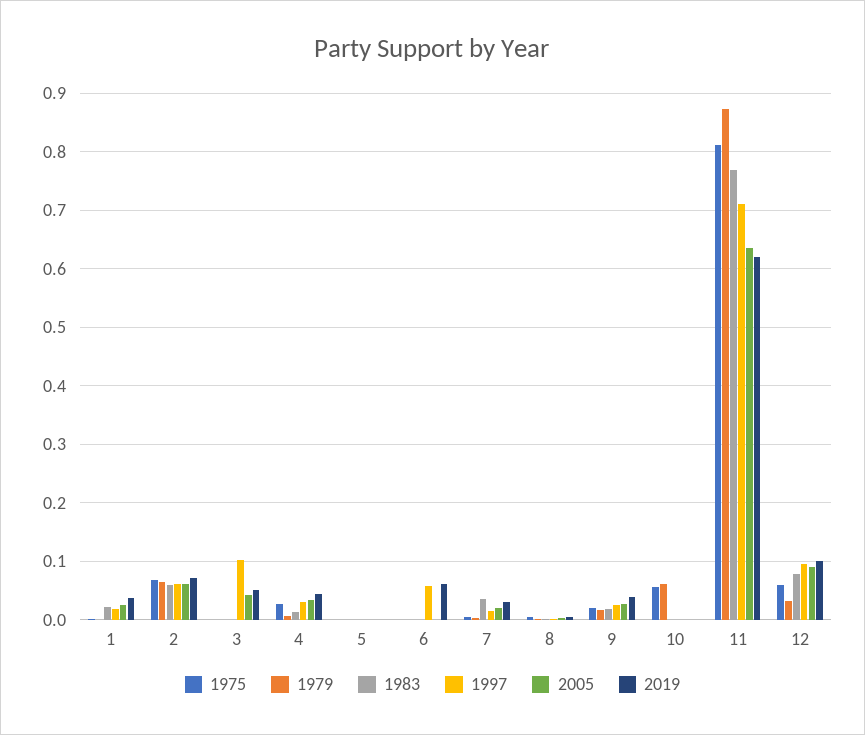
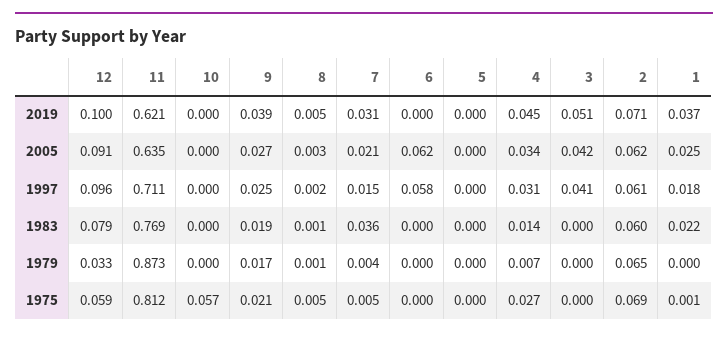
1997, 3: 0.1 -> 0.041
2005, 6: 0 -> 0.062
2019, 6: 0.06 -> 0
1979, 10: 0.06 -> 0

